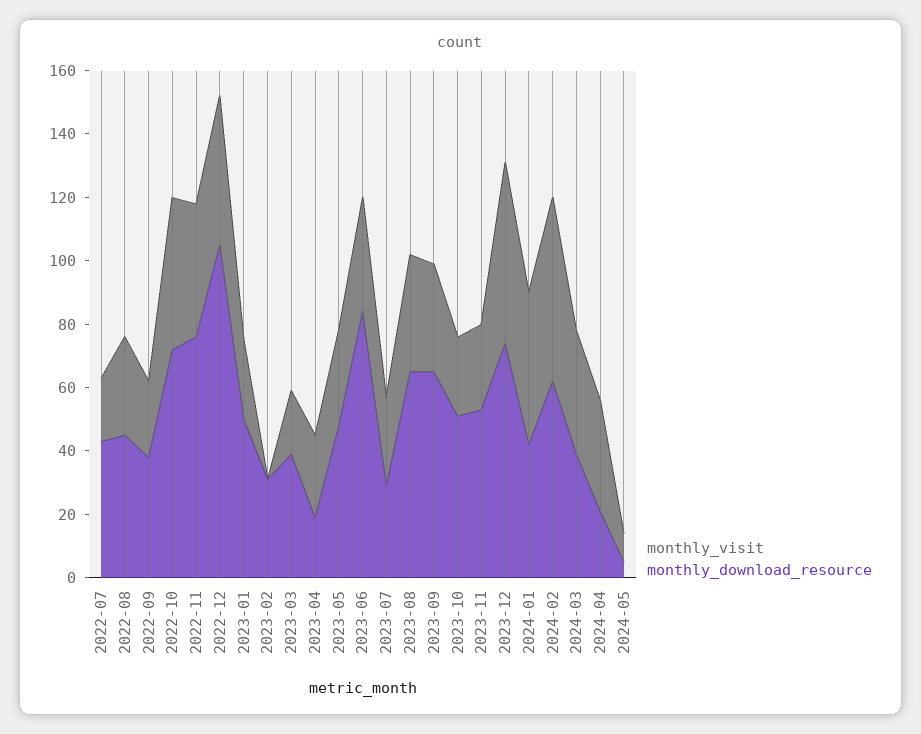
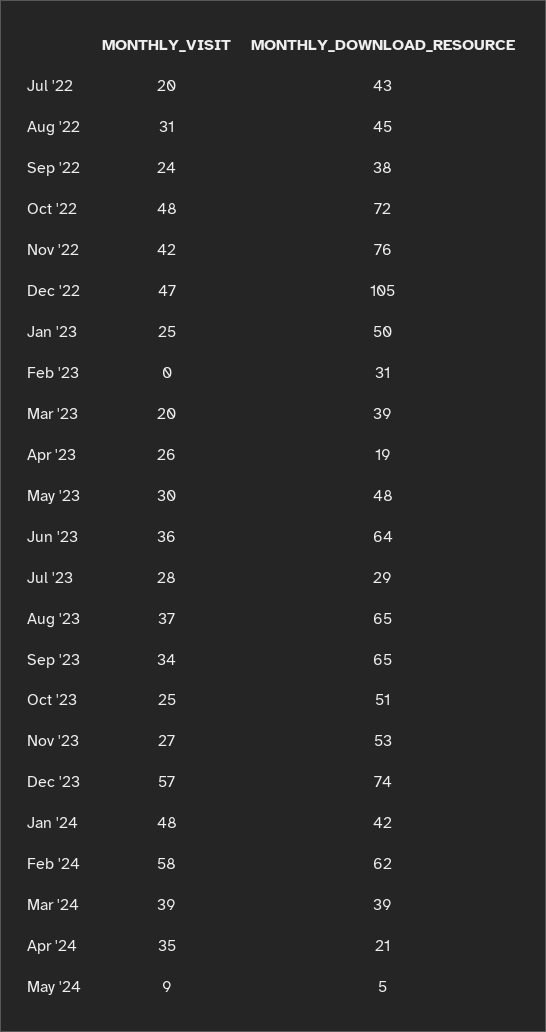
monthly_download_resource, 2023-06: 85 -> 64

